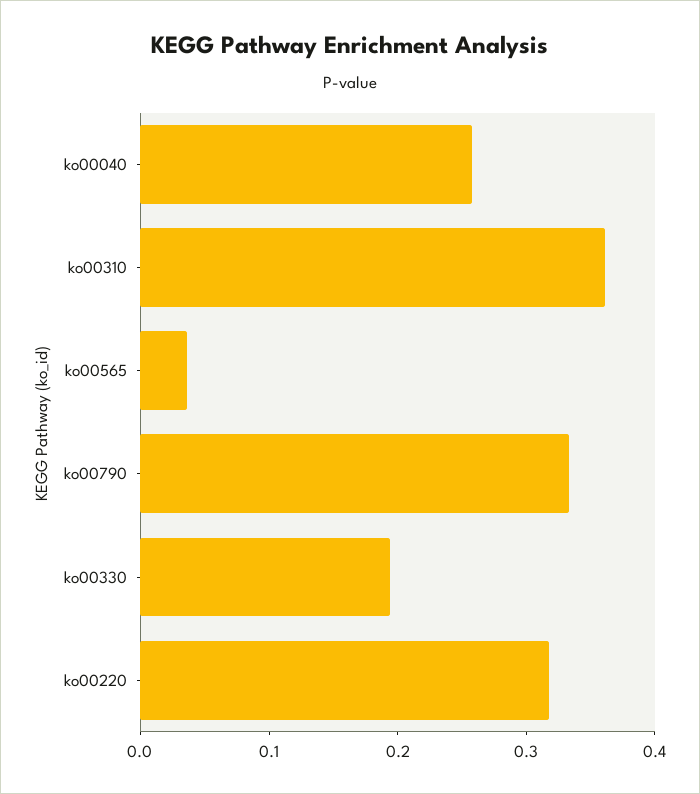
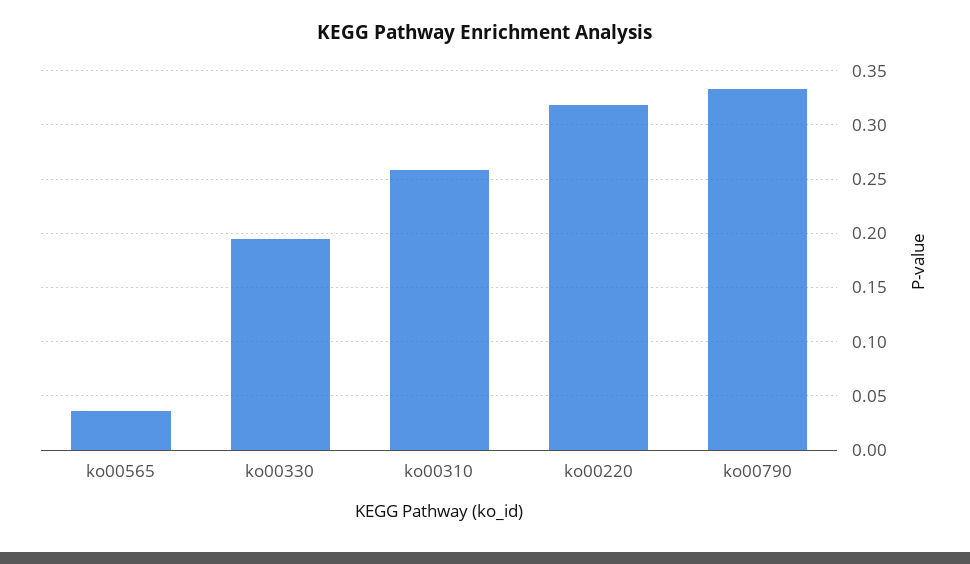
ko00040: 0.26 -> none
ko00310: 0.36 -> 0.26

